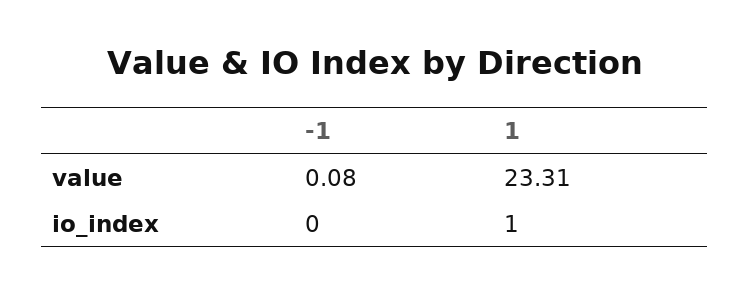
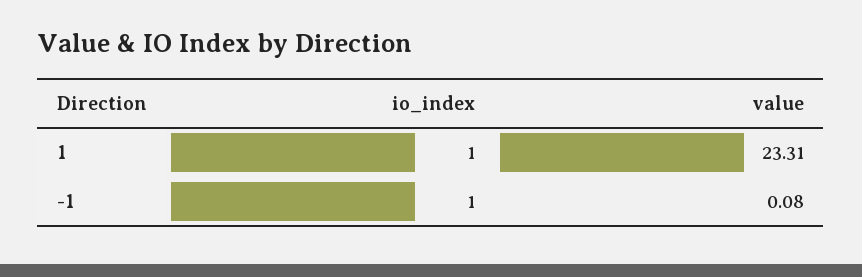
-1, io_index: 0 -> 1

